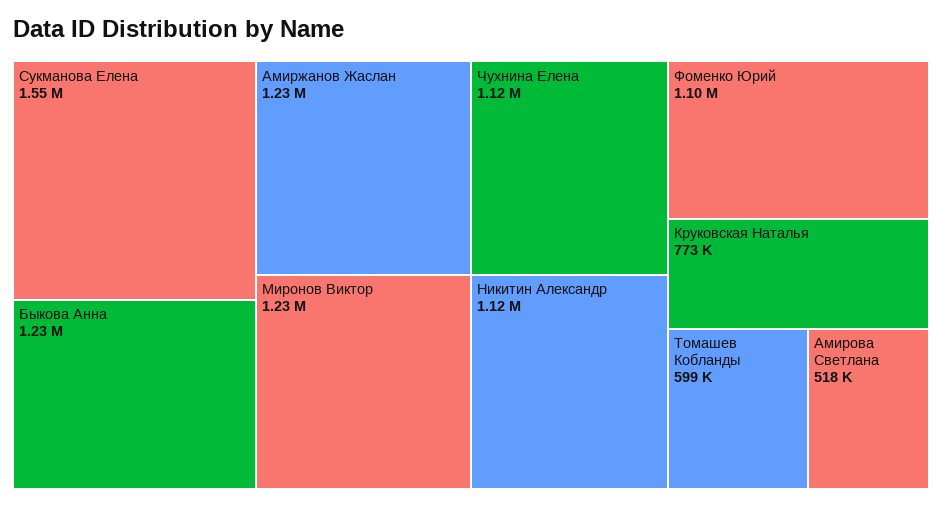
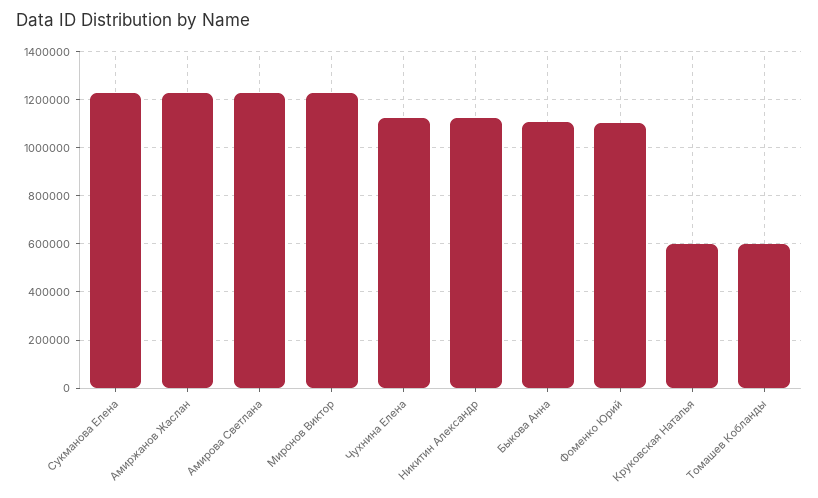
Сукманова Елена: 1550000 -> 1225000
Быкова Анна: 1230000 -> 1100000
Круковская Наталья: 773000 -> 600000
Амирова Светлана: 518000 -> 1225000

